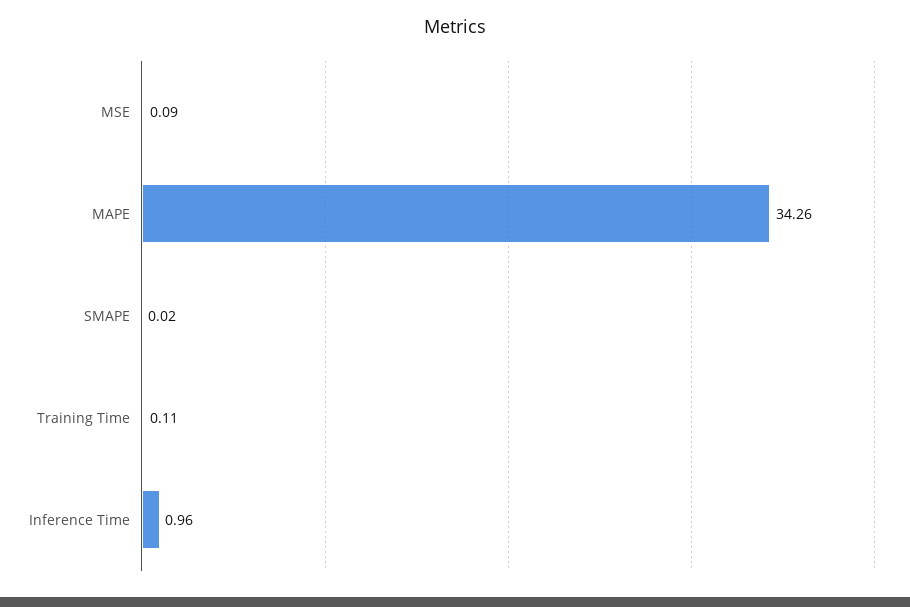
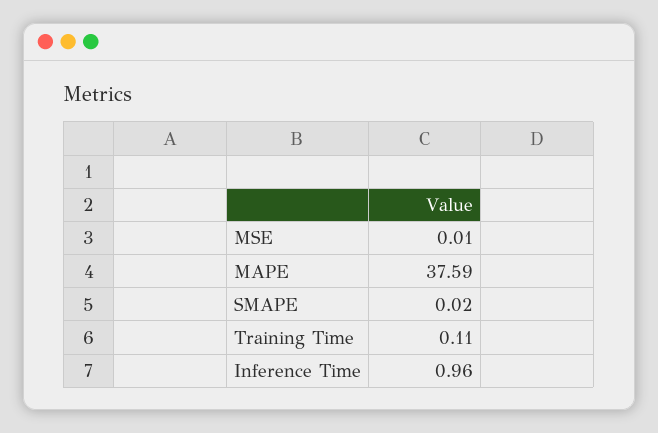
MSE: 0.09 -> 0.01
MAPE: 34.26 -> 37.59

